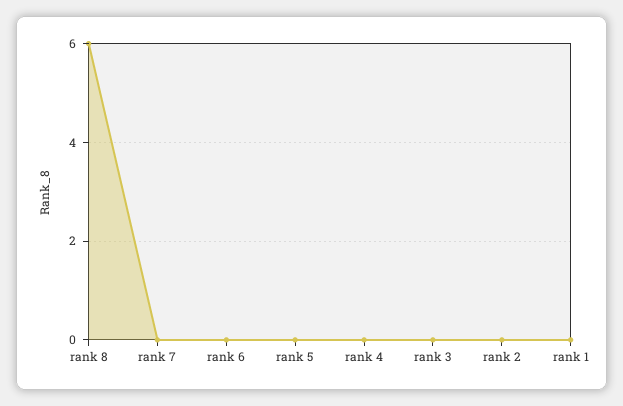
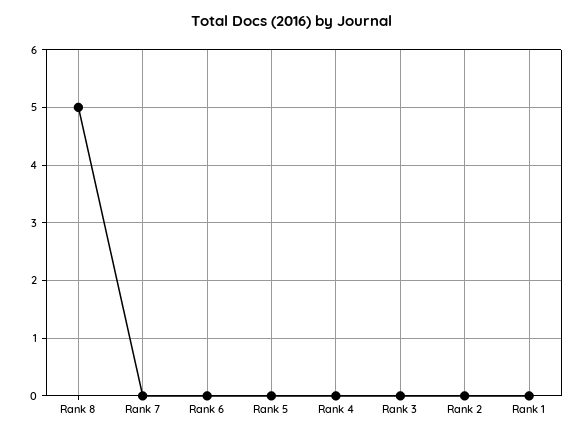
rank 8: 6 -> 5

